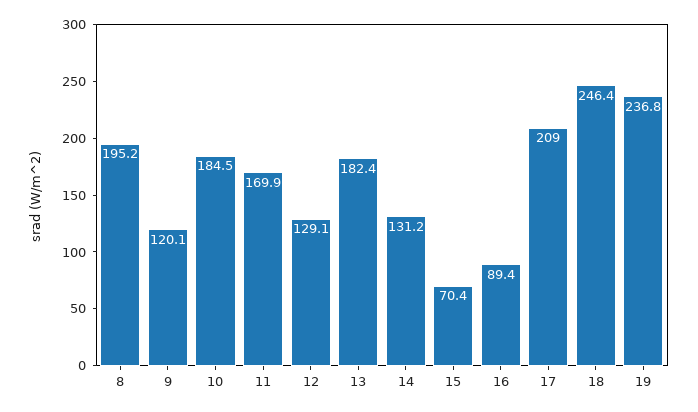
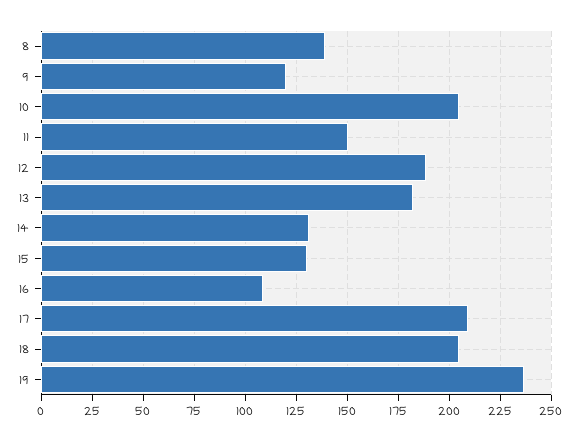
8: 195.2 -> 140
10: 184.5 -> 205
11: 169.9 -> 150
12: 129.1 -> 190
15: 70.4 -> 130
16: 89.4 -> 110
18: 246.4 -> 205

